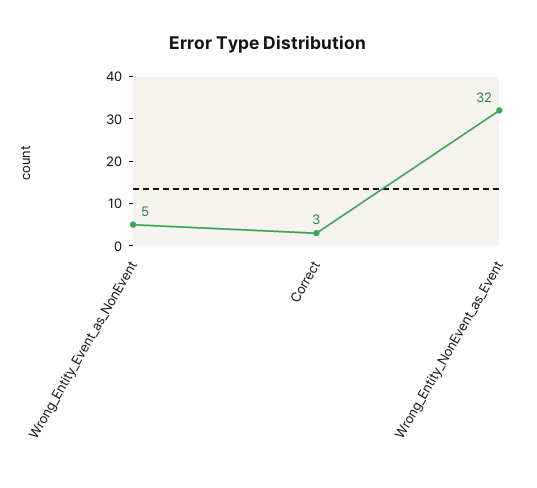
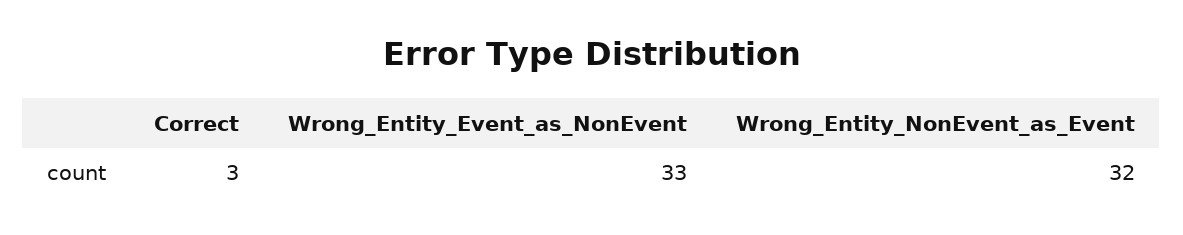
Wrong_Entity_Event_as_NonEvent: 5 -> 33

